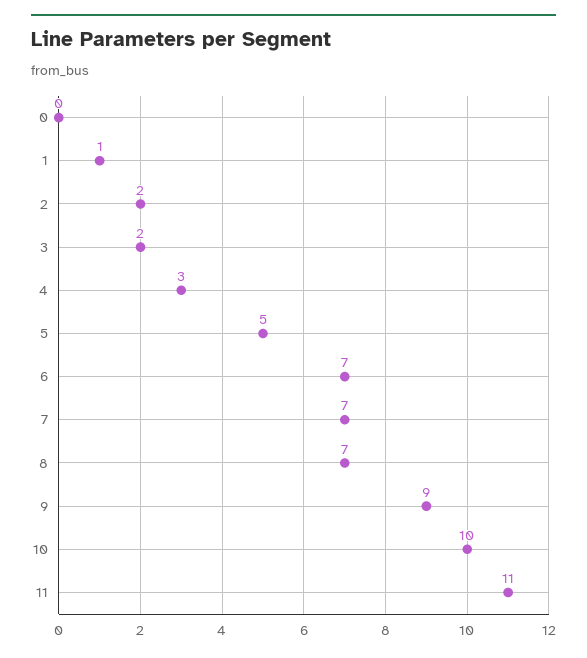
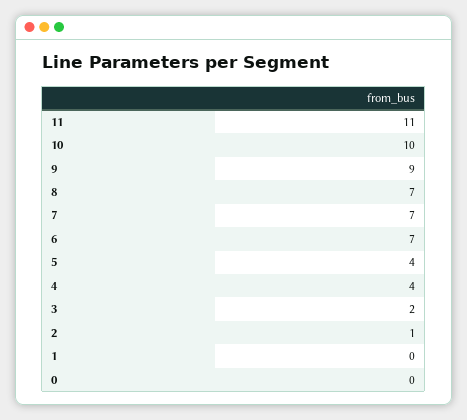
1: 1 -> 0
2: 2 -> 1
4: 3 -> 4
5: 5 -> 4

